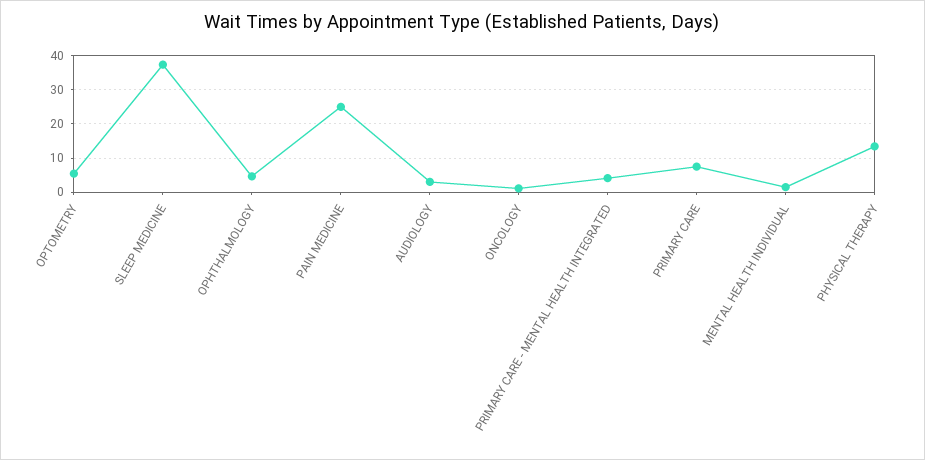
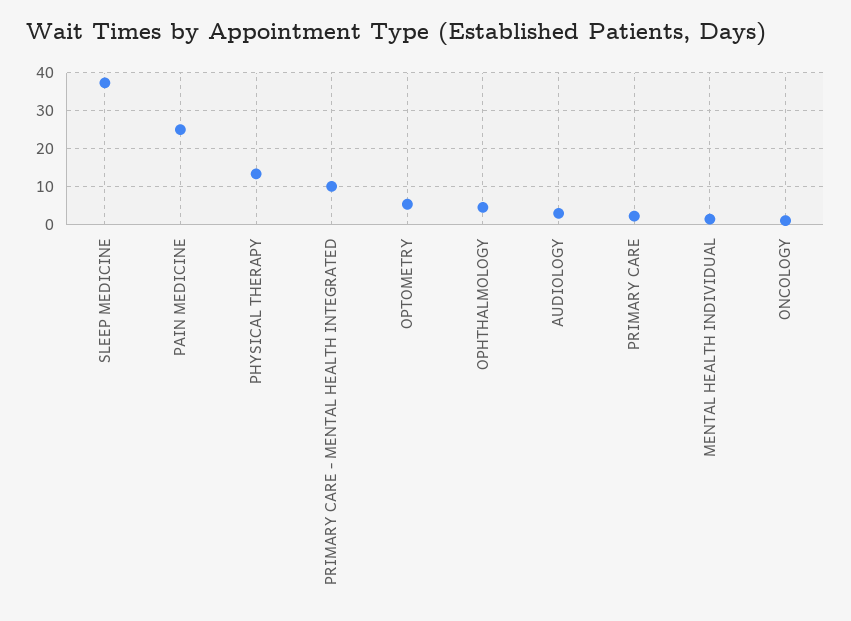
PRIMARY CARE - MENTAL HEALTH INTEGRATED: 4 -> 10
PRIMARY CARE: 8 -> 2

